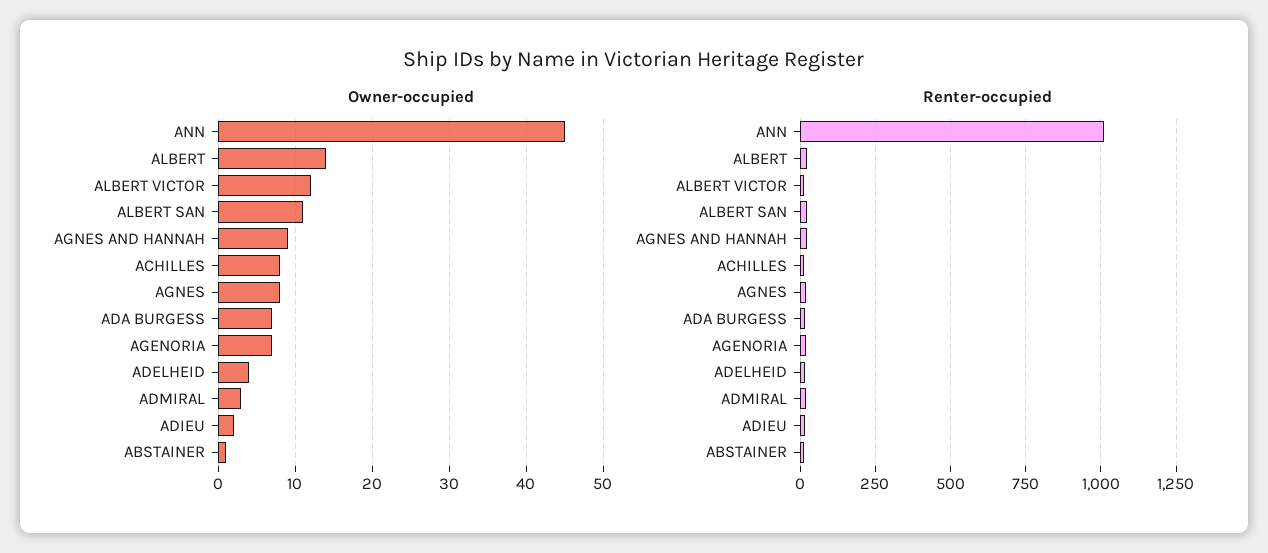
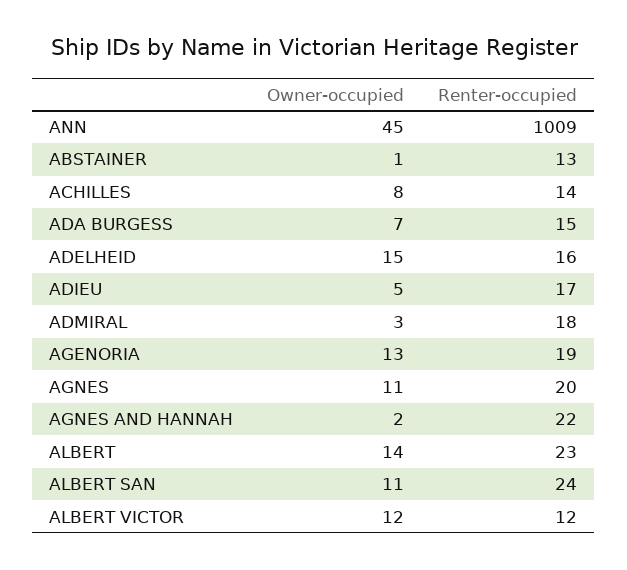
Owner-occupied, AGNES AND HANNAH: 9 -> 2
Owner-occupied, AGNES: 8 -> 11
Owner-occupied, AGENORIA: 7 -> 13
Owner-occupied, ADELHEID: 4 -> 15
Owner-occupied, ADIEU: 2 -> 5

